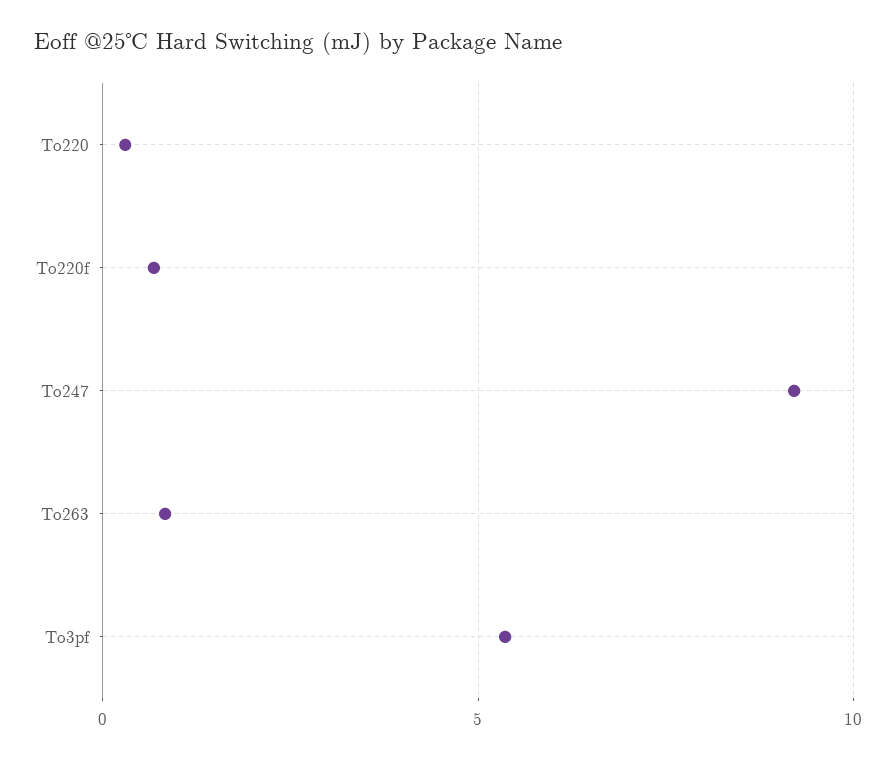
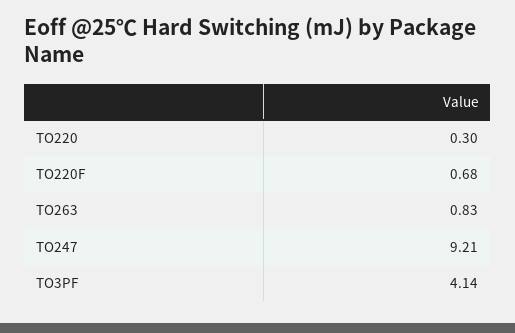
To3pf: 5.5 -> 4.14

